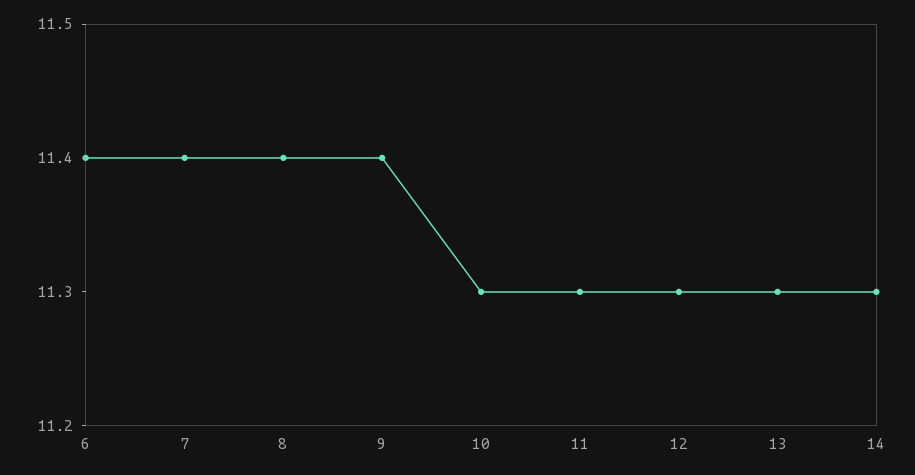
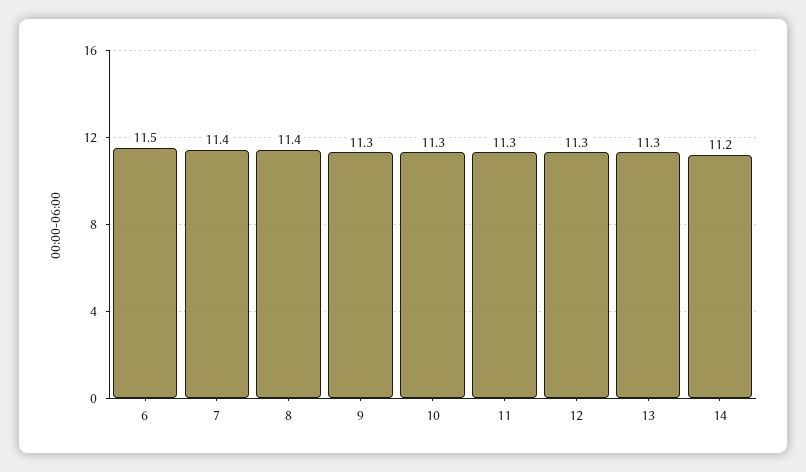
6: 11.4 -> 11.5
9: 11.4 -> 11.3
14: 11.3 -> 11.2

